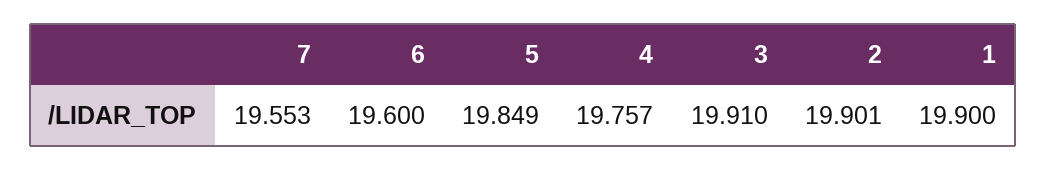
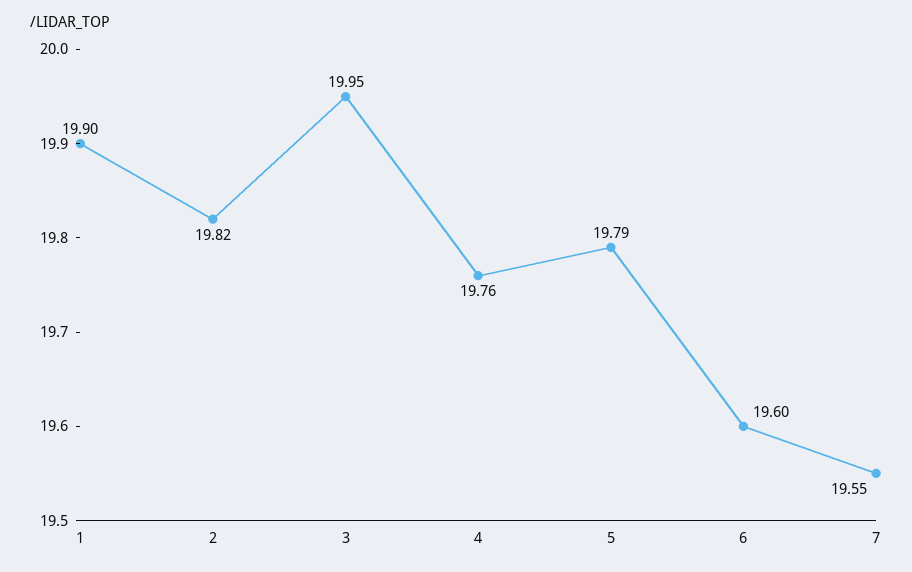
5: 19.849 -> 19.79
3: 19.91 -> 19.95
2: 19.901 -> 19.82

